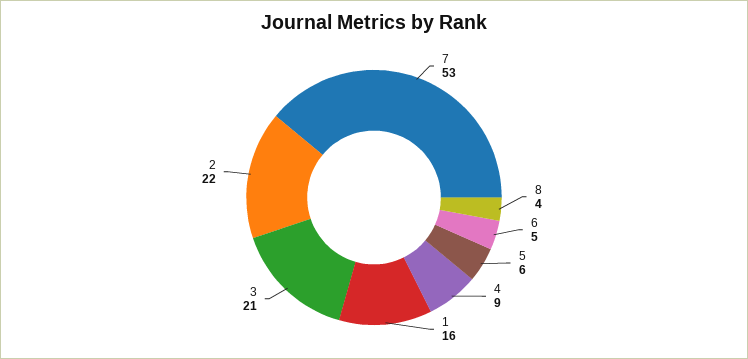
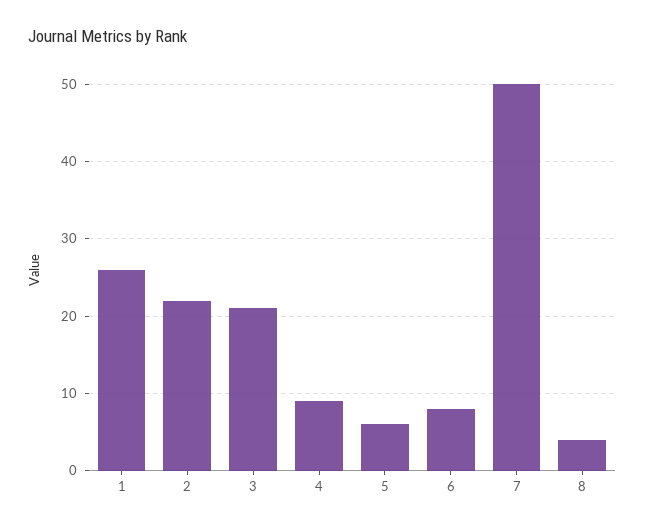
7: 53 -> 50
6: 5 -> 8
1: 16 -> 26

